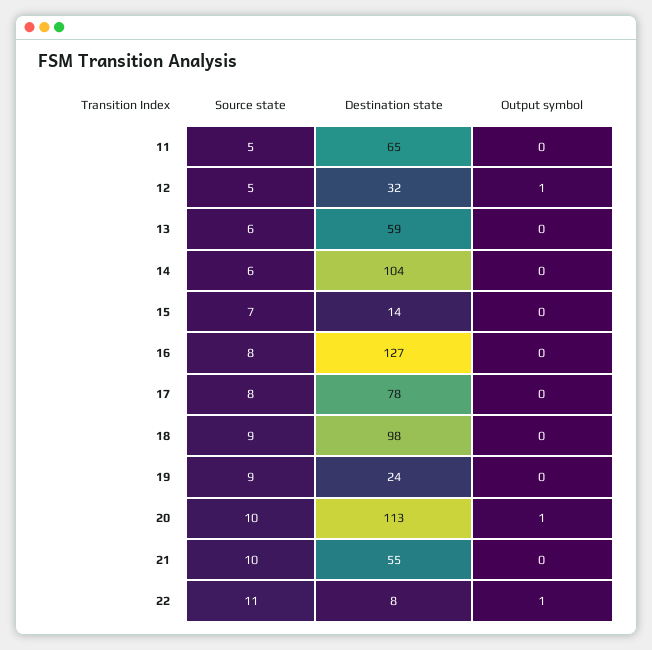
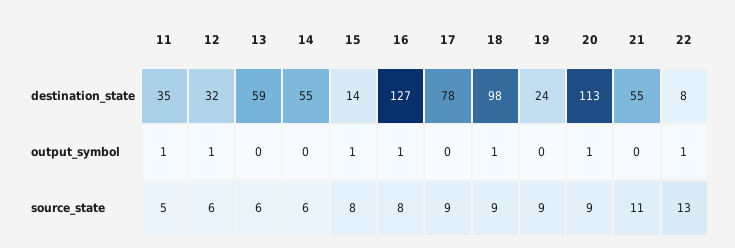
Destination state, 11: 65 -> 35
Output symbol, 11: 0 -> 1
Source state, 12: 5 -> 6
Destination state, 14: 104 -> 55
Source state, 15: 7 -> 8
Output symbol, 15: 0 -> 1
Output symbol, 16: 0 -> 1
Source state, 17: 8 -> 9
Output symbol, 18: 0 -> 1
Source state, 20: 10 -> 9
Source state, 21: 10 -> 11
Source state, 22: 11 -> 13

